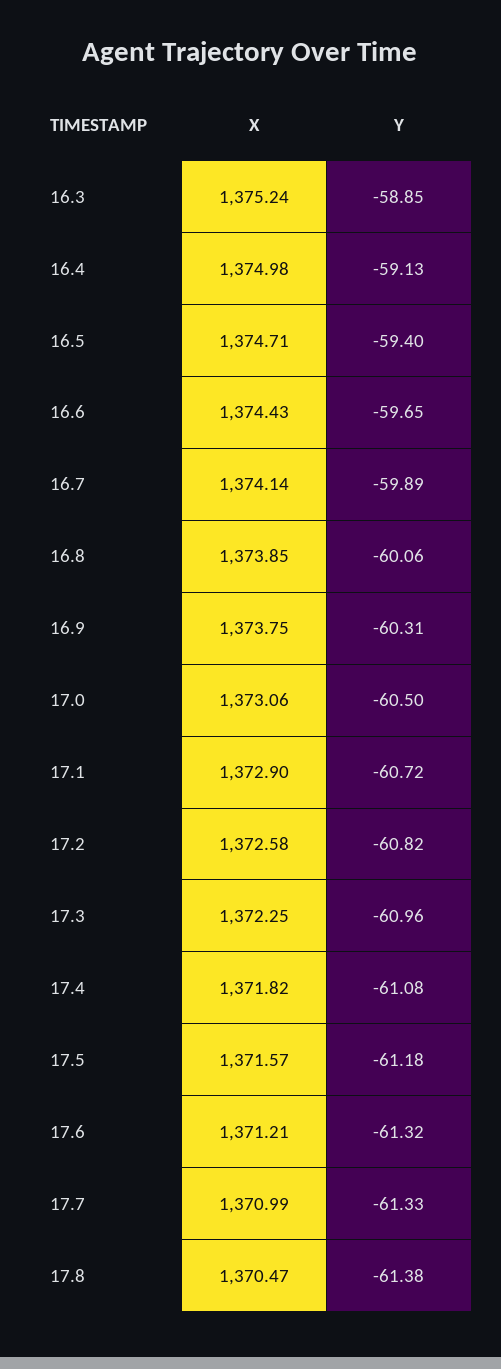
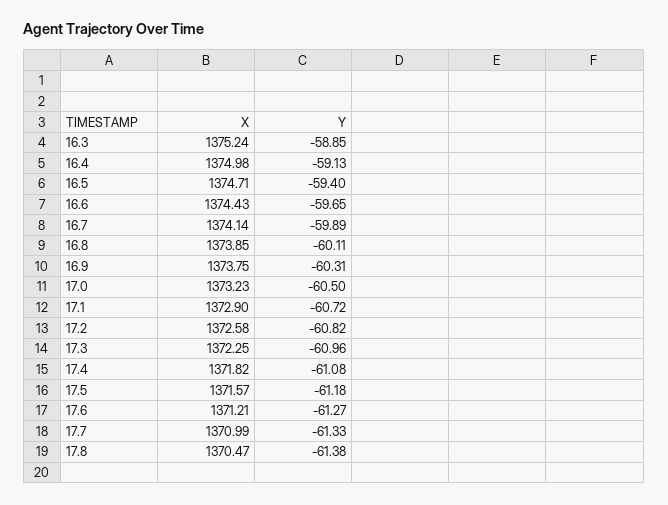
Y, 16.8: -60.06 -> -60.11
X, 17.0: 1373.06 -> 1373.23
Y, 17.6: -61.32 -> -61.27

